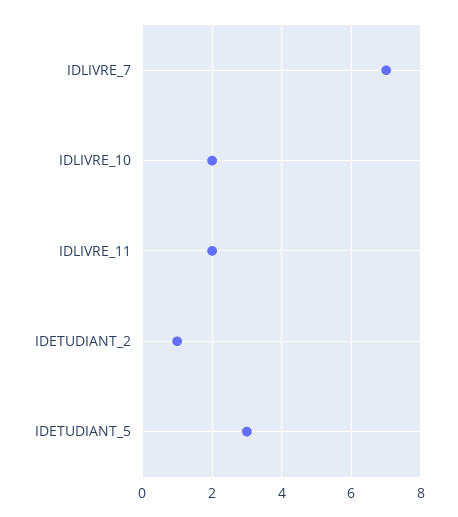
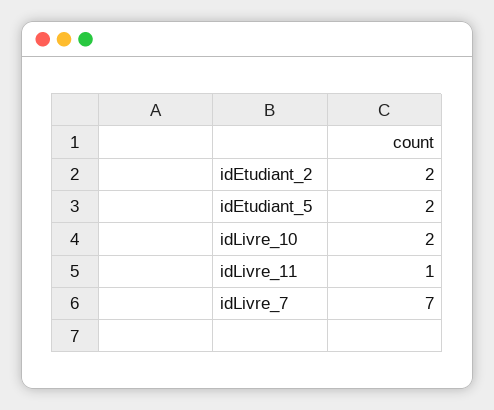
IDLIVRE_11: 2 -> 1
IDETUDIANT_2: 1 -> 2
IDETUDIANT_5: 3 -> 2

